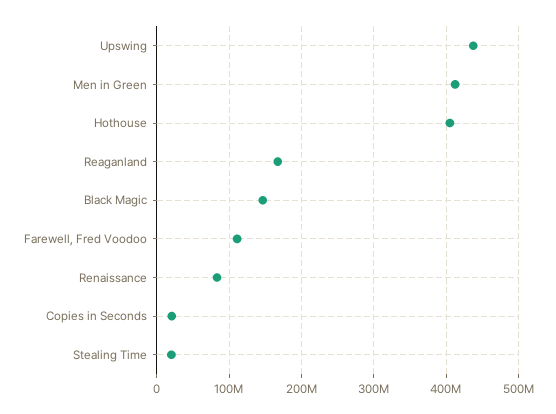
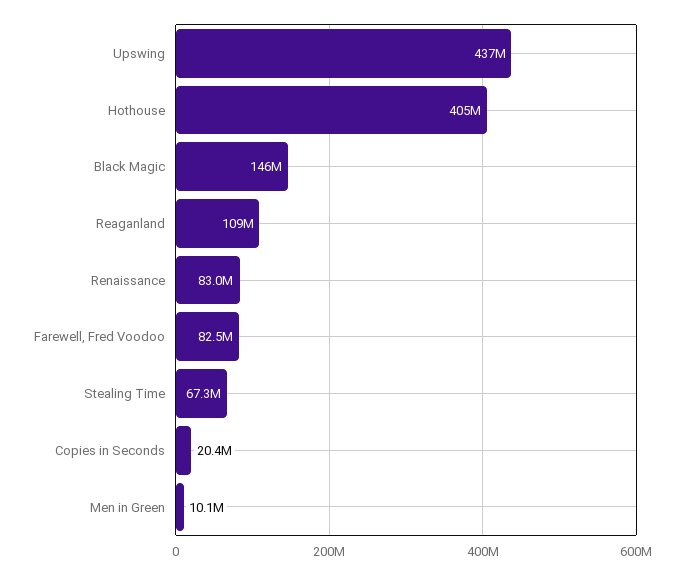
Men in Green: 410000000 -> 10100000
Reaganland: 170000000 -> 109000000
Farewell, Fred Voodoo: 110000000 -> 82500000
Stealing Time: 20000000 -> 67300000

